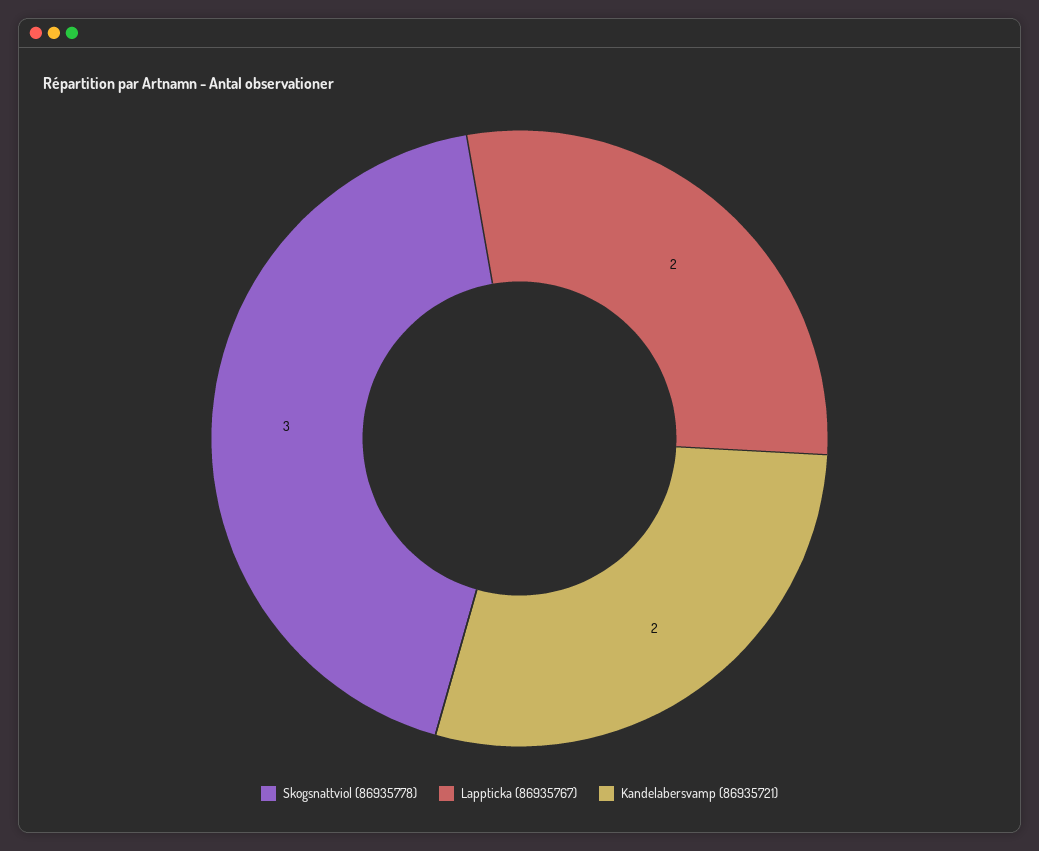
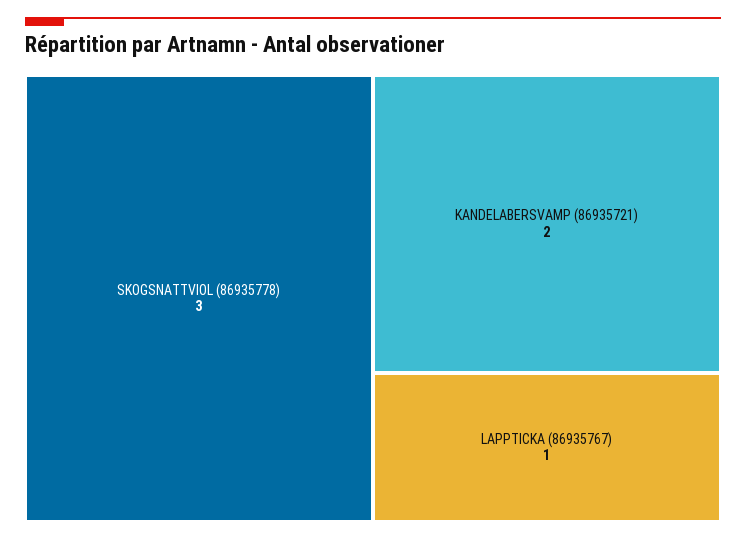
Lappticka (86935767): 2 -> 1

